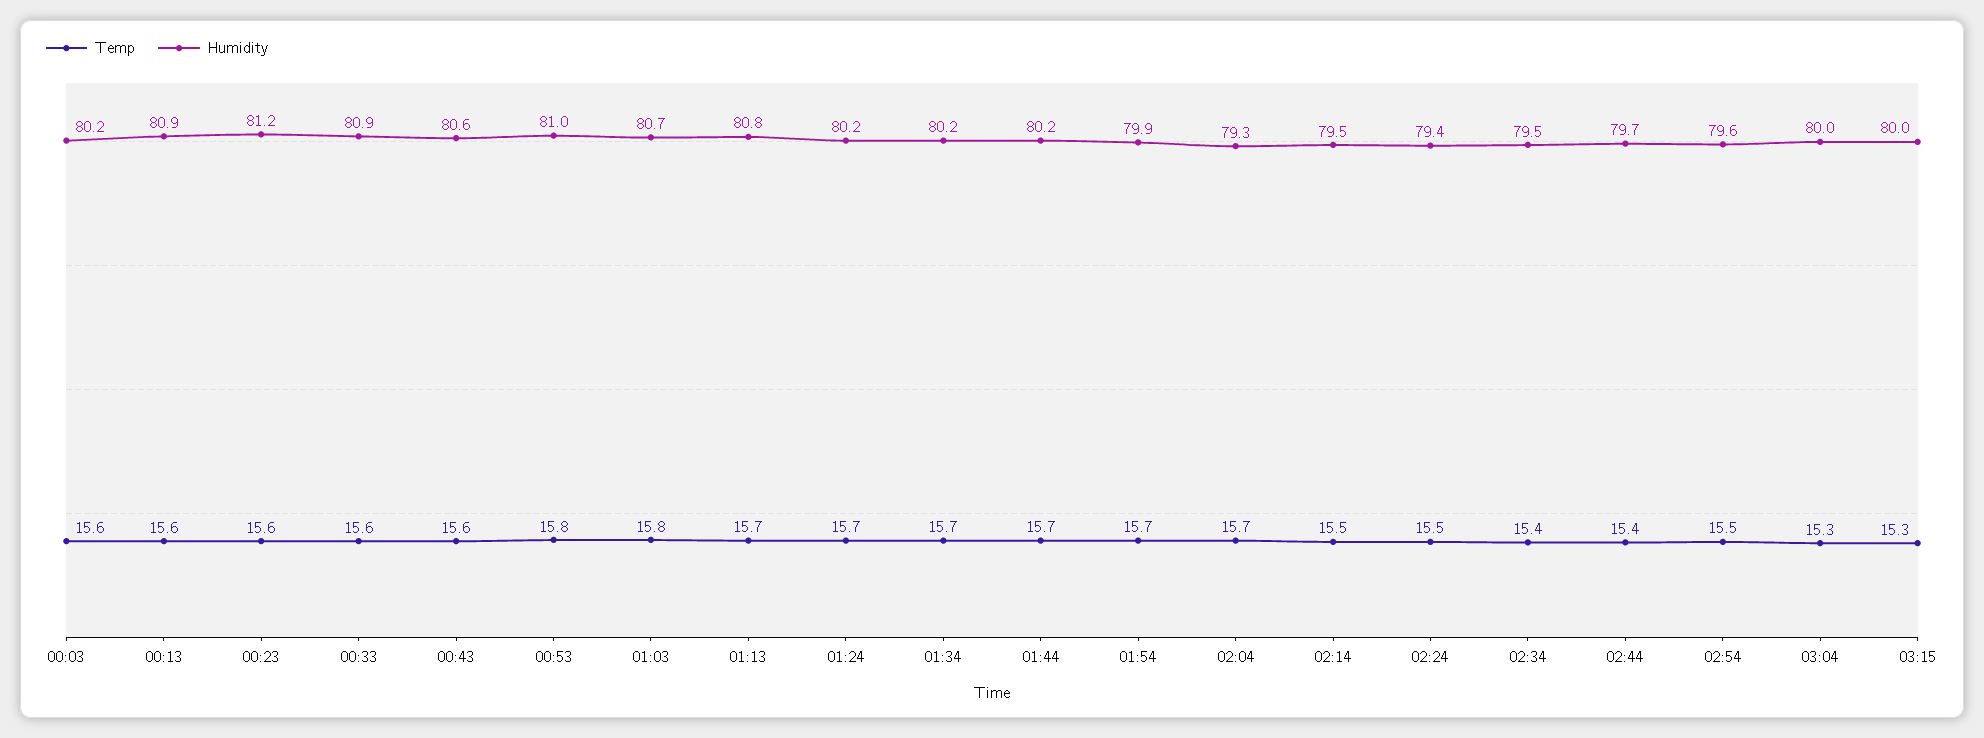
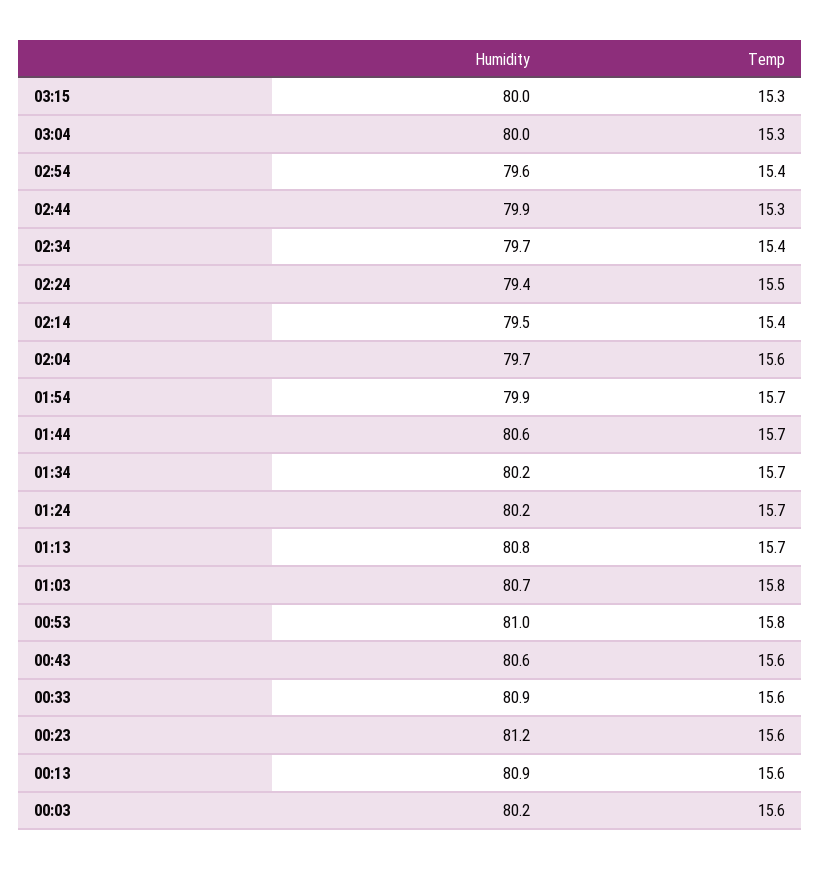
Humidity, 01:44: 80.2 -> 80.6
Temp, 02:04: 15.7 -> 15.6
Humidity, 02:04: 79.3 -> 79.7
Temp, 02:14: 15.5 -> 15.4
Humidity, 02:34: 79.5 -> 79.7
Temp, 02:44: 15.4 -> 15.3
Humidity, 02:44: 79.7 -> 79.9
Temp, 02:54: 15.5 -> 15.4

